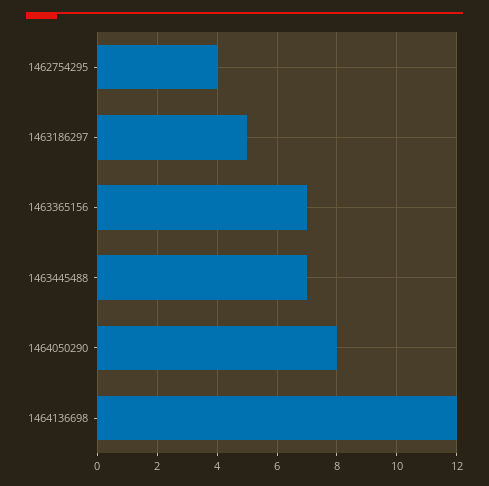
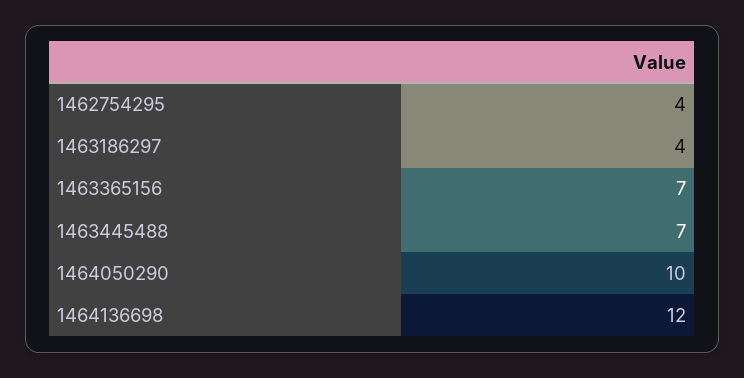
1463186297: 5 -> 4
1464050290: 8 -> 10

